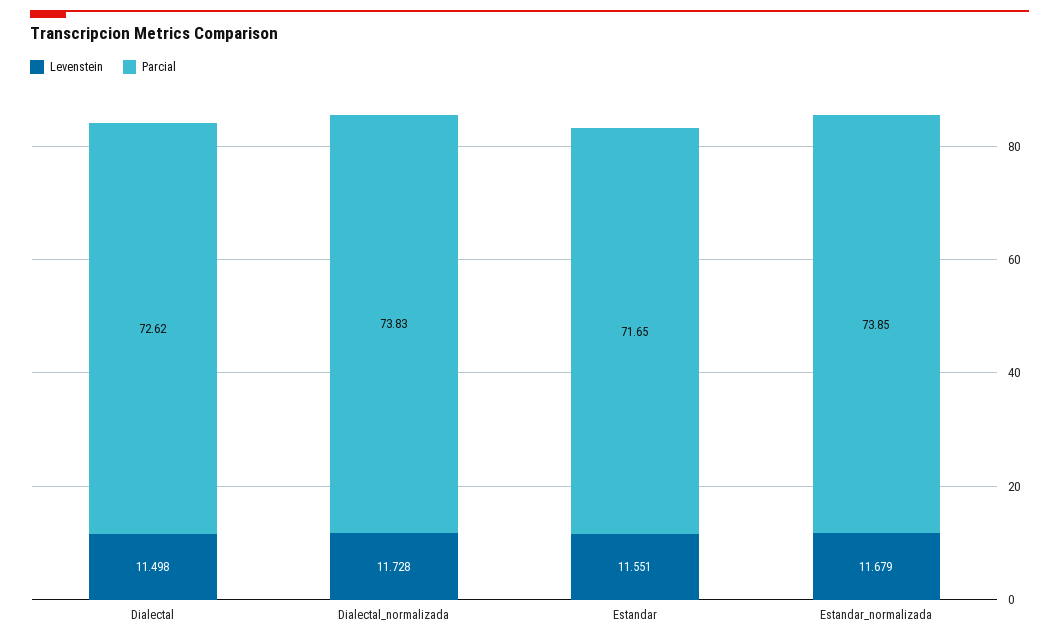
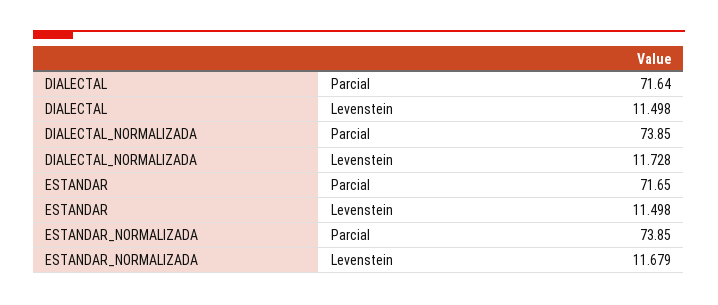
Parcial, Dialectal: 72.62 -> 71.64
Parcial, Dialectal_normalizada: 73.83 -> 73.85
Levenstein, Estandar: 11.551 -> 11.498

